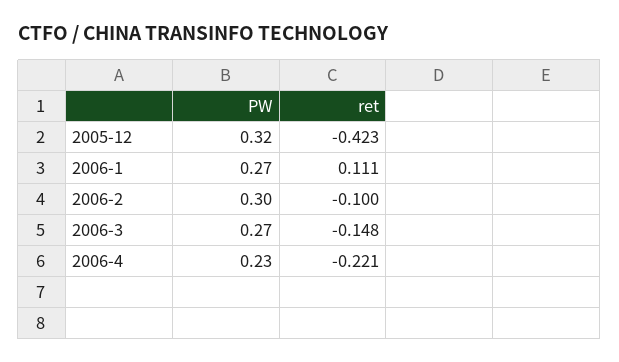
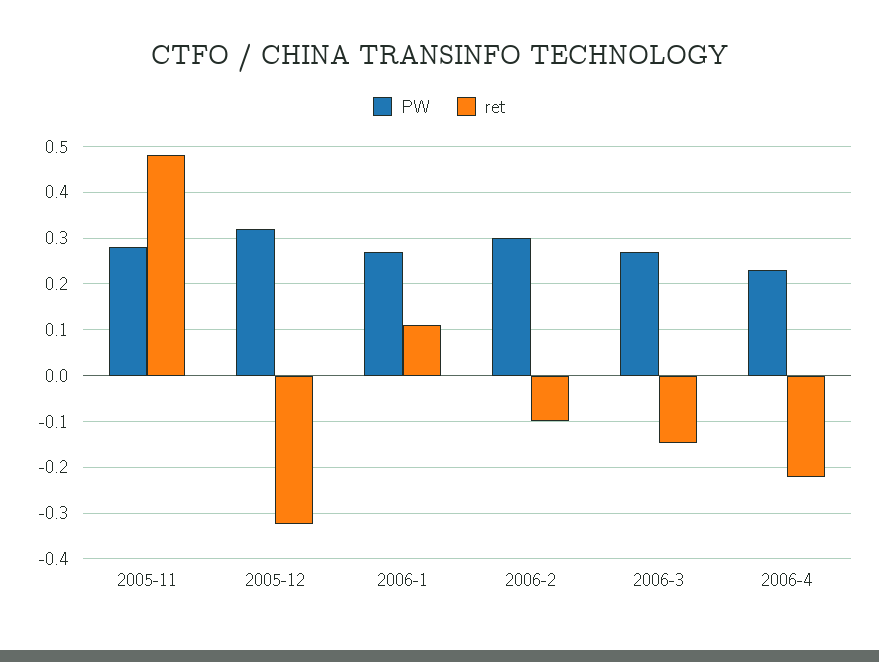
ret, 2005-12: -0.423 -> -0.32
PW, 2005-11: none -> 0.28
ret, 2005-11: none -> 0.48

